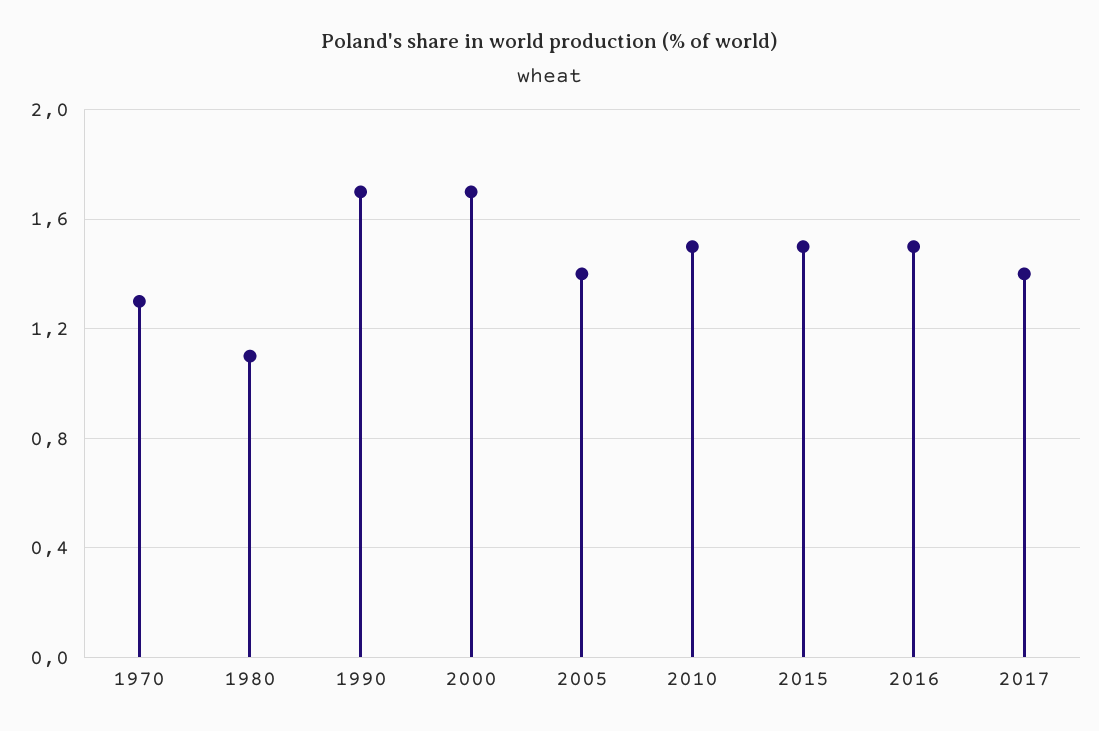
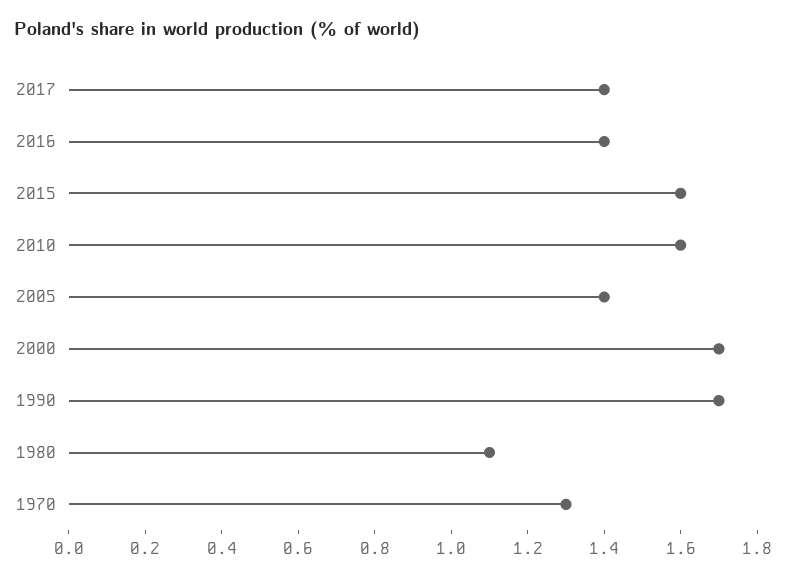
2010: 1.5 -> 1.6
2015: 1.5 -> 1.6
2016: 1.5 -> 1.4

